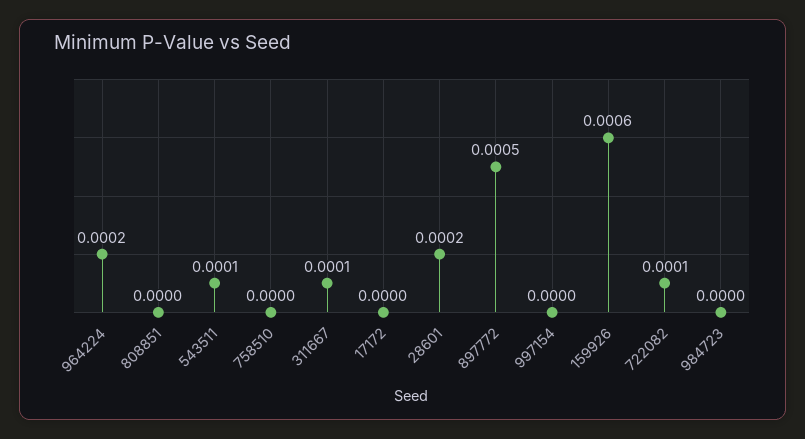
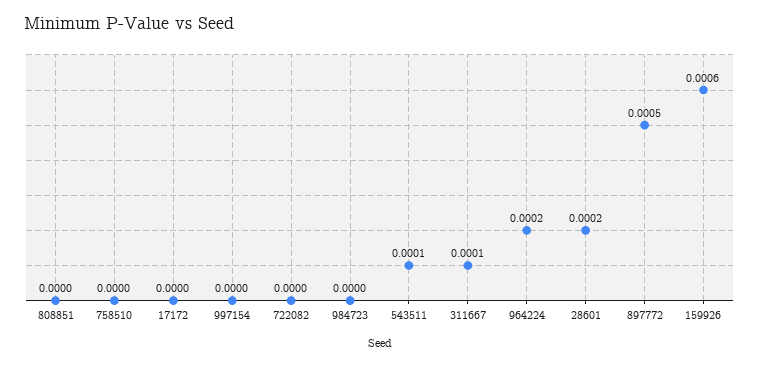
722082: 0.0001 -> 0

